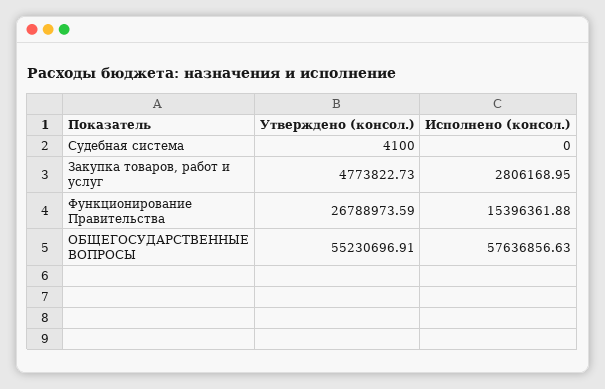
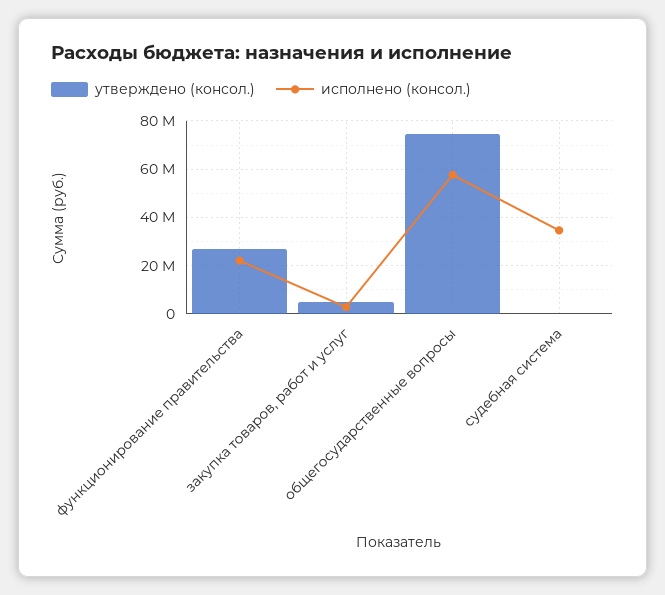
Исполнено (консол.), Судебная система: 0 -> 35000000
Исполнено (консол.), Функционирование Правительства: 15396361.88 -> 22500000
Утверждено (консол.), ОБЩЕГОСУДАРСТВЕННЫЕ ВОПРОСЫ: 55230696.91 -> 75000000

